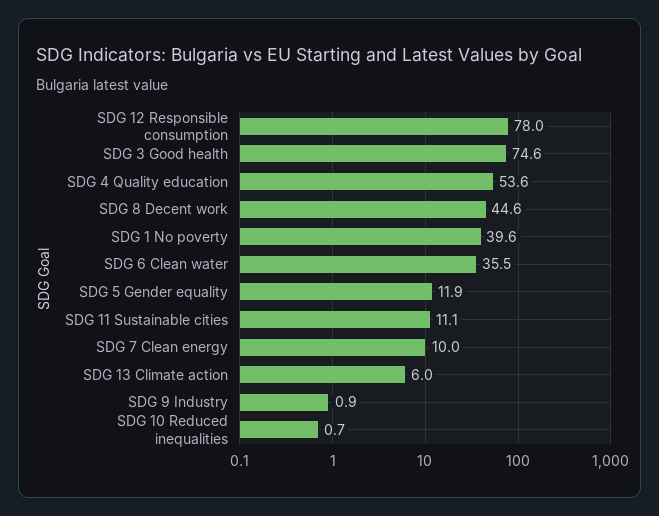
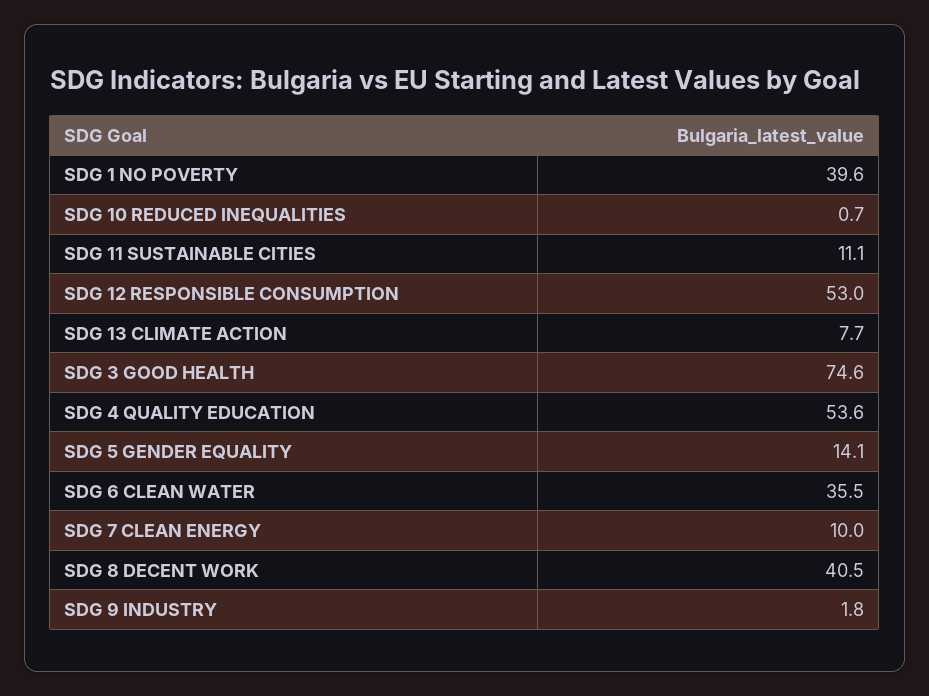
SDG 12 Responsible consumption: 78 -> 53
SDG 8 Decent work: 44.6 -> 40.5
SDG 5 Gender equality: 11.9 -> 14.1
SDG 13 Climate action: 6 -> 7.7
SDG 9 Industry: 0.9 -> 1.8

